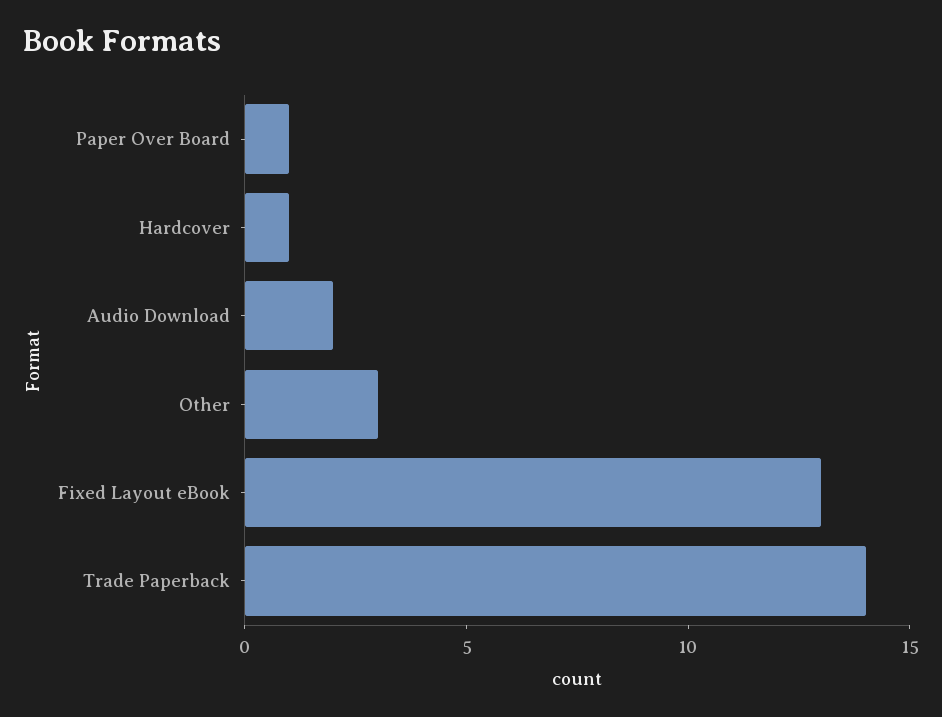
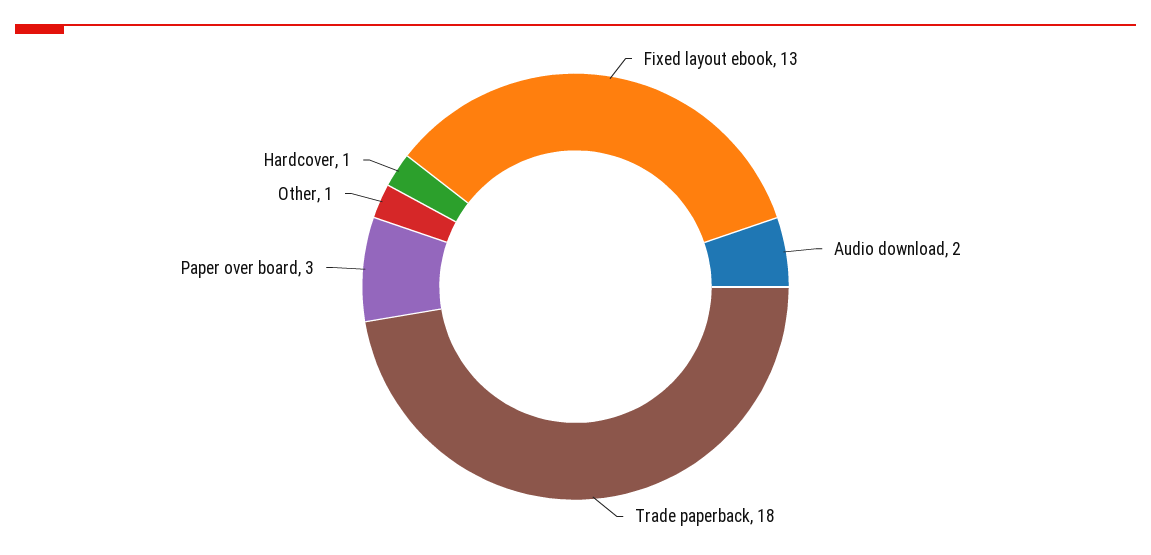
Paper Over Board: 1 -> 3
Other: 3 -> 1
Trade Paperback: 14 -> 18

